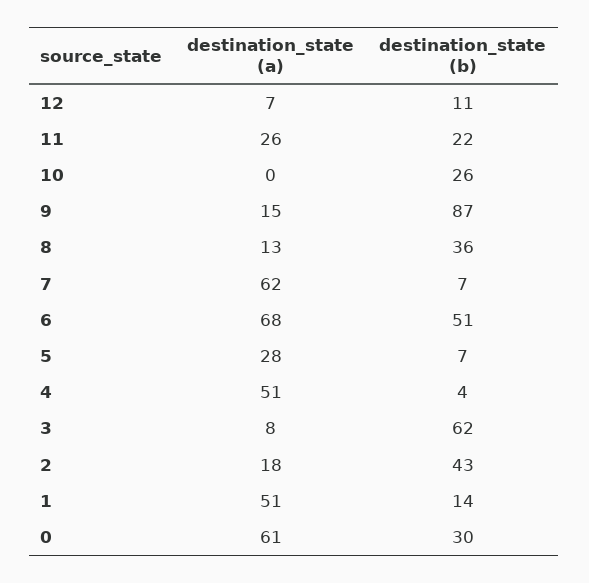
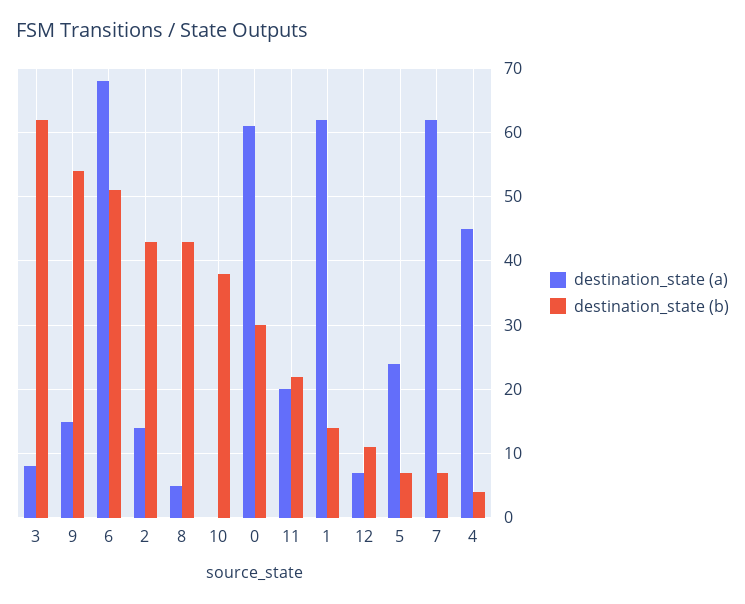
destination_state (a), 11: 26 -> 20
destination_state (b), 10: 26 -> 38
destination_state (b), 9: 87 -> 54
destination_state (a), 8: 13 -> 5
destination_state (b), 8: 36 -> 43
destination_state (a), 5: 28 -> 24
destination_state (a), 4: 51 -> 45
destination_state (a), 2: 18 -> 14
destination_state (a), 1: 51 -> 62

